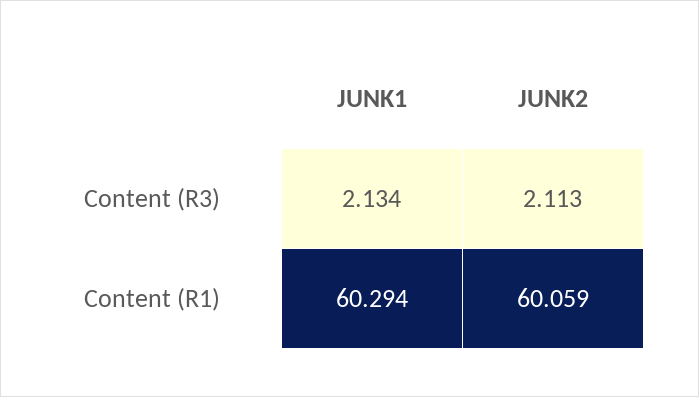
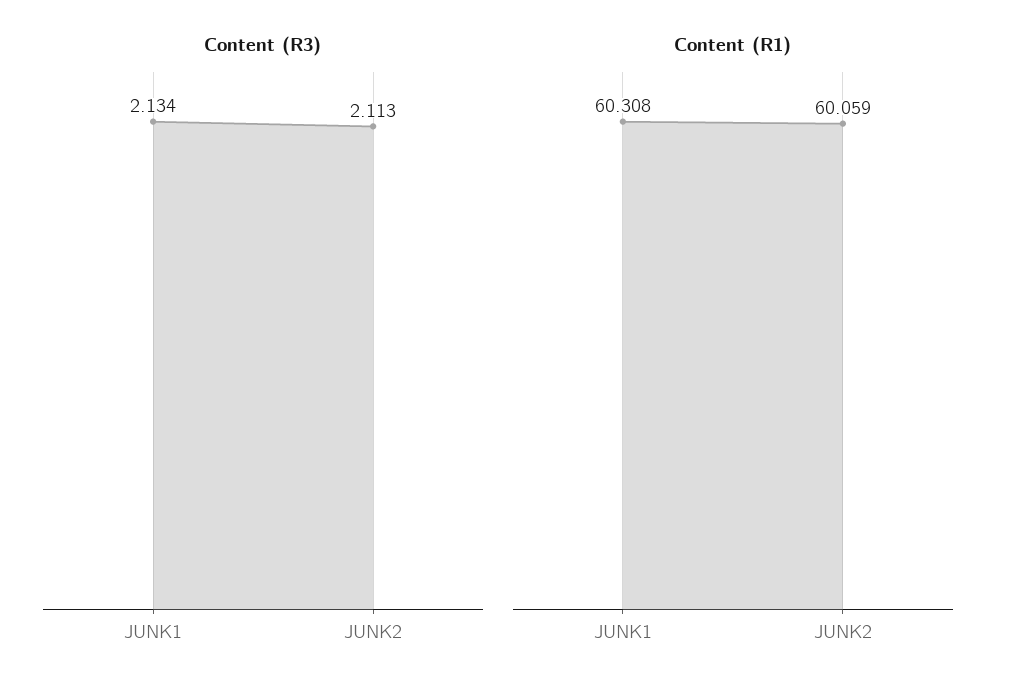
Content (R1), JUNK1: 60.294 -> 60.308

